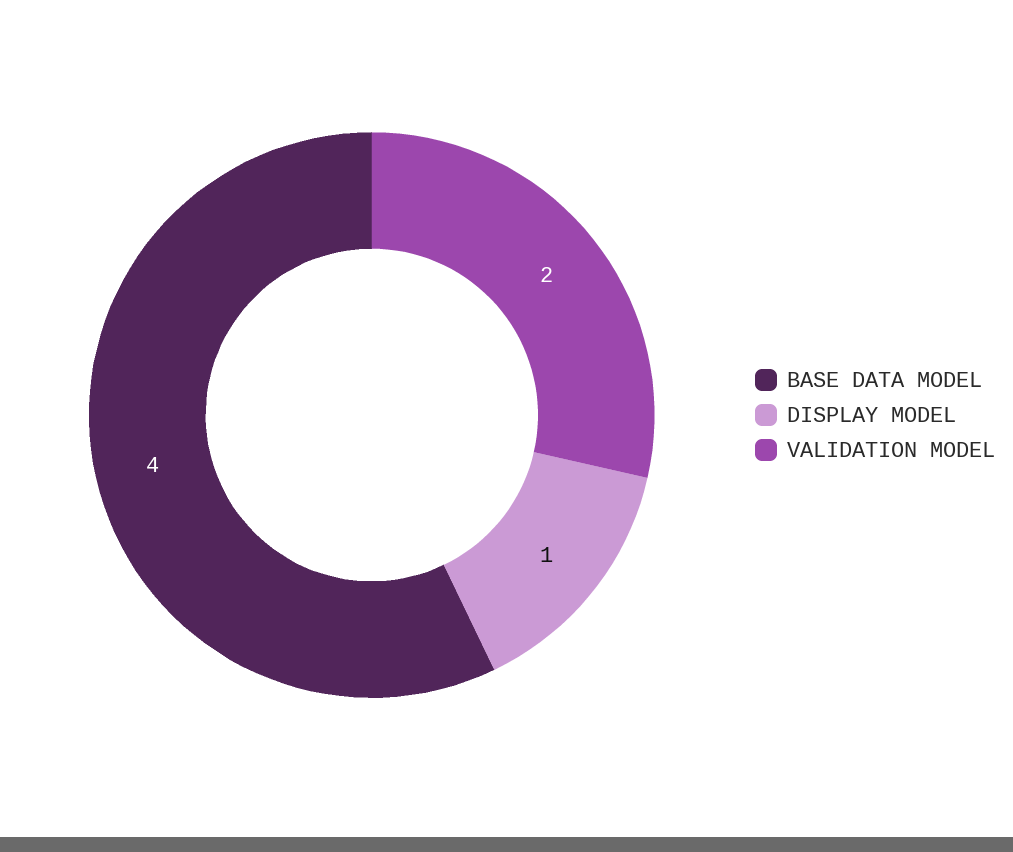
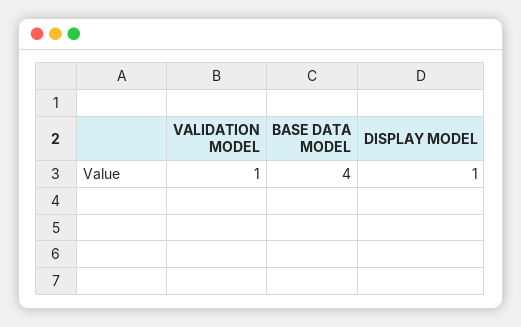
VALIDATION MODEL: 2 -> 1

